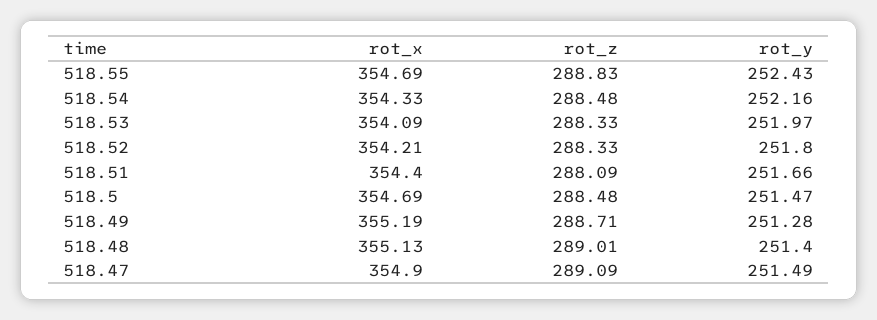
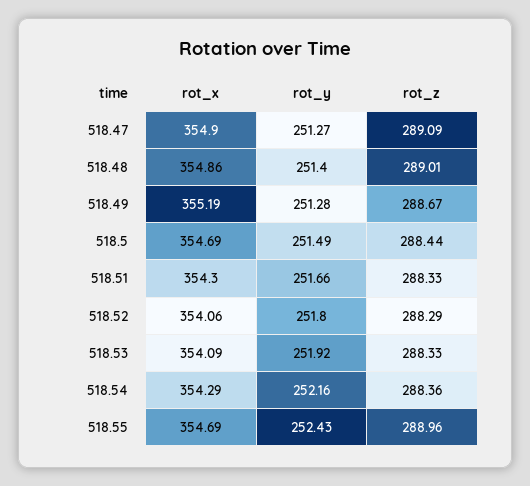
rot_z, 518.55: 288.83 -> 288.96
rot_x, 518.54: 354.33 -> 354.29
rot_z, 518.54: 288.48 -> 288.36
rot_y, 518.53: 251.97 -> 251.92
rot_x, 518.52: 354.21 -> 354.06
rot_z, 518.52: 288.33 -> 288.29
rot_x, 518.51: 354.4 -> 354.3
rot_z, 518.51: 288.09 -> 288.33
rot_z, 518.5: 288.48 -> 288.44
rot_y, 518.5: 251.47 -> 251.49
rot_z, 518.49: 288.71 -> 288.67
rot_x, 518.48: 355.13 -> 354.86
rot_y, 518.47: 251.49 -> 251.27

